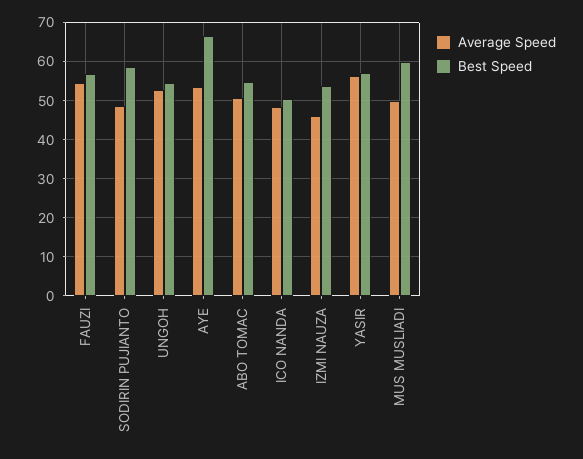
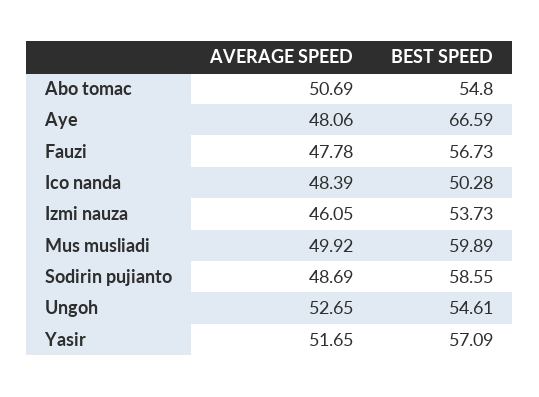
Average Speed, FAUZI: 54 -> 47.78
Average Speed, AYE: 54 -> 48.06
Average Speed, YASIR: 56 -> 51.65

